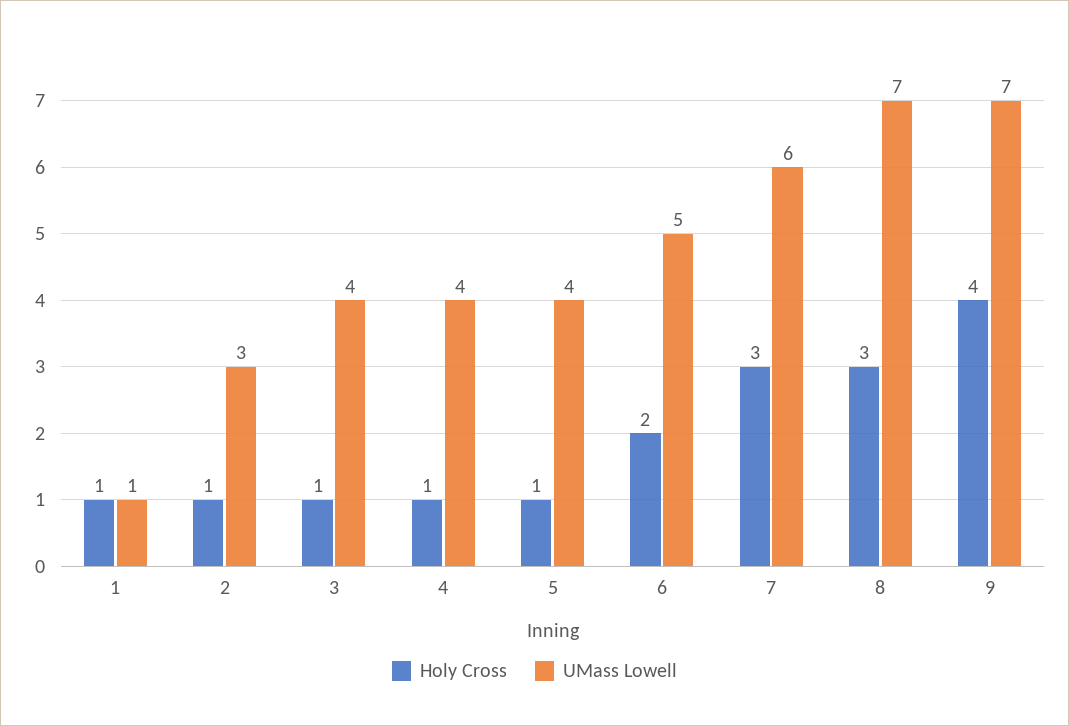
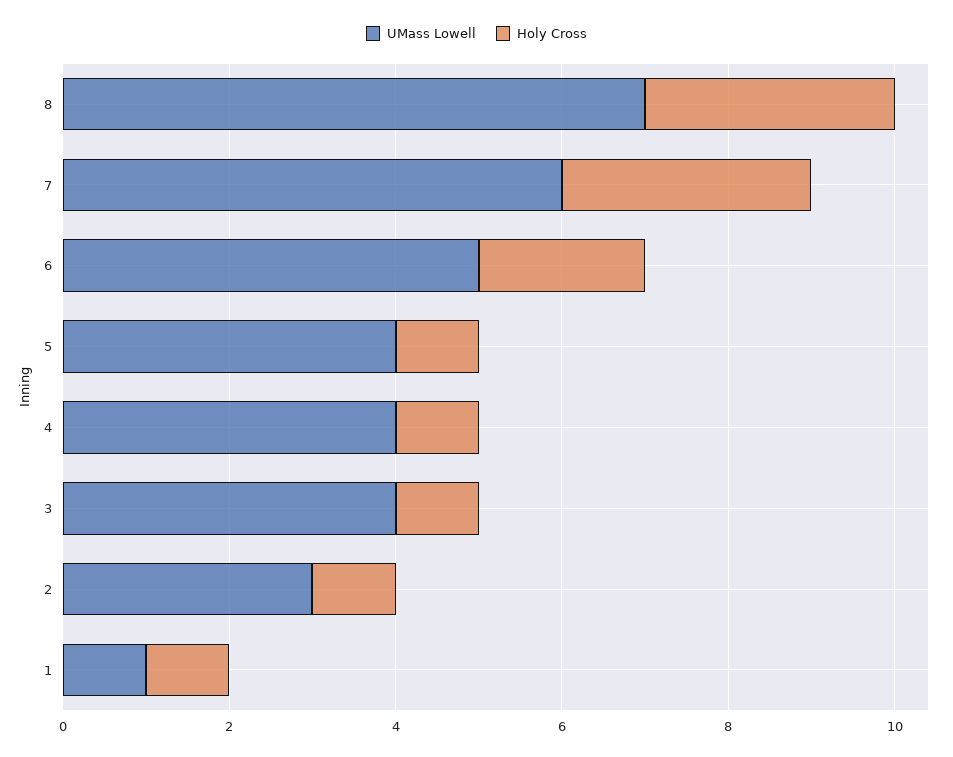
Holy Cross, 9: 4 -> none
UMass Lowell, 9: 7 -> none

